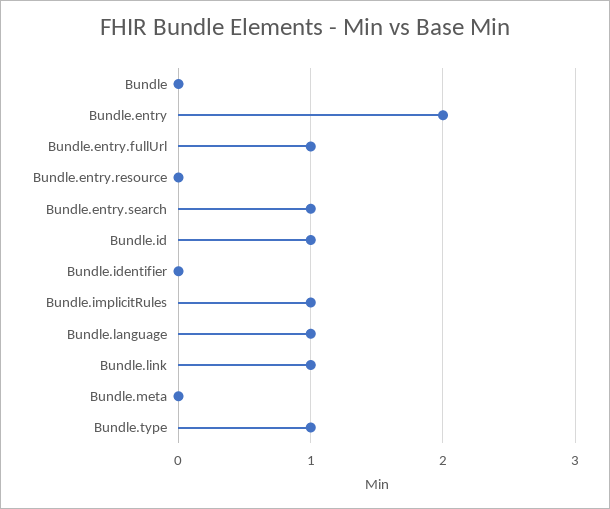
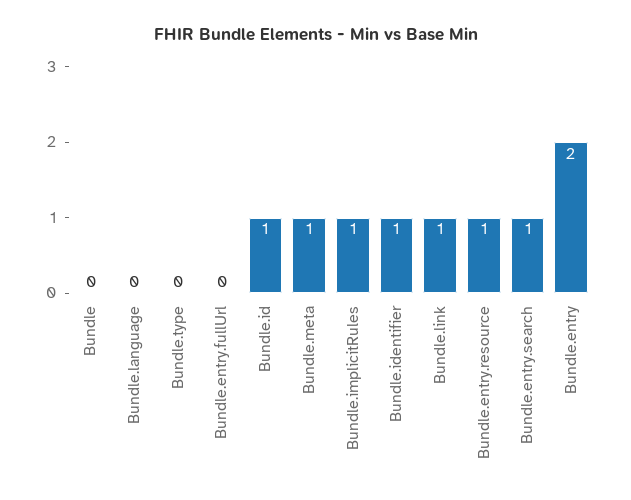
Bundle.entry.fullUrl: 1 -> 0
Bundle.entry.resource: 0 -> 1
Bundle.identifier: 0 -> 1
Bundle.language: 1 -> 0
Bundle.meta: 0 -> 1
Bundle.type: 1 -> 0

